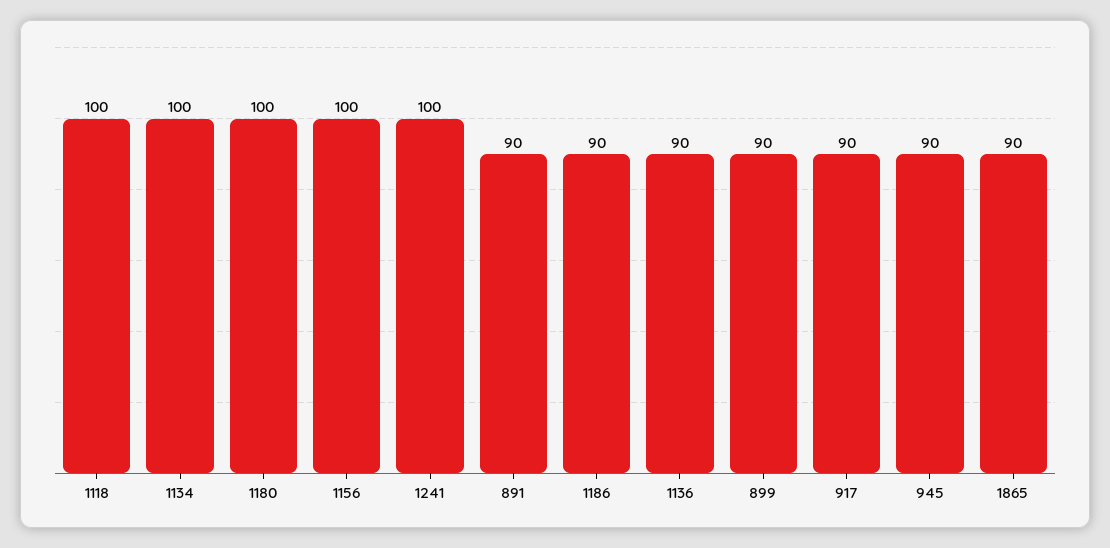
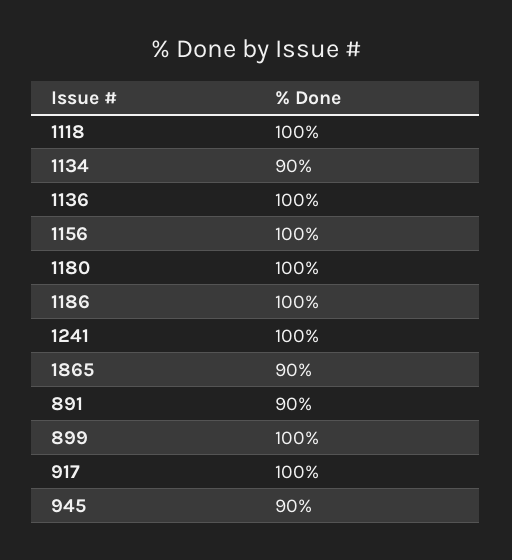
1134: 100 -> 90
1186: 90 -> 100
1136: 90 -> 100
899: 90 -> 100
917: 90 -> 100

